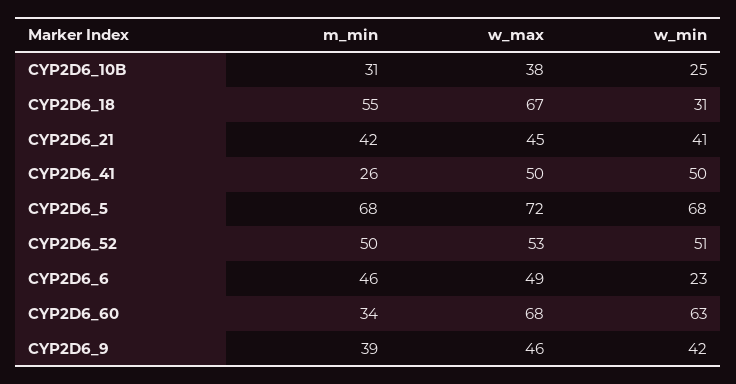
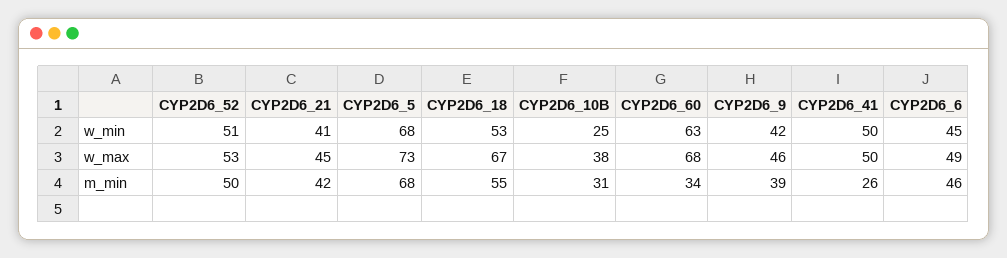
w_min, CYP2D6_18: 31 -> 53
w_max, CYP2D6_5: 72 -> 73
w_min, CYP2D6_6: 23 -> 45

